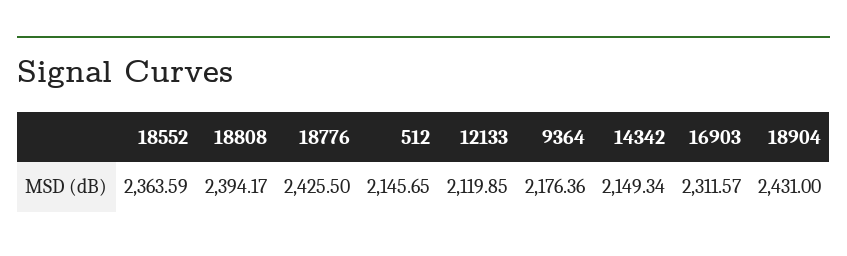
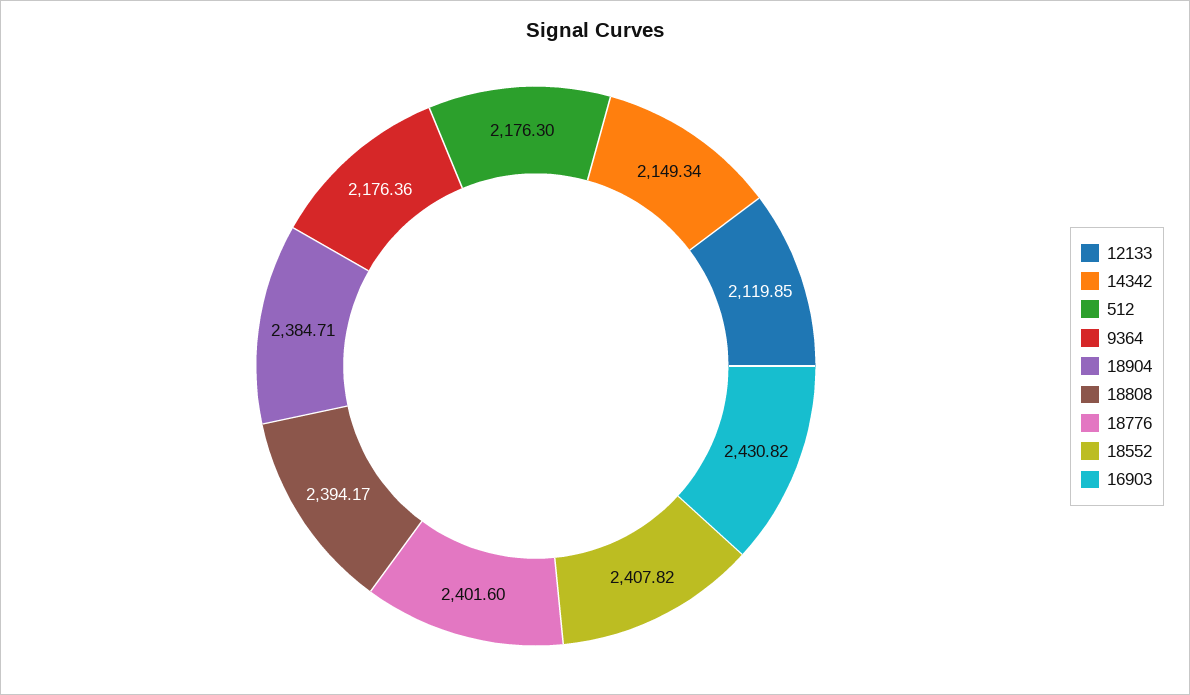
18552: 2363.59 -> 2407.82
18776: 2425.5 -> 2401.6
512: 2145.65 -> 2176.3
16903: 2311.57 -> 2430.82
18904: 2431 -> 2384.71

